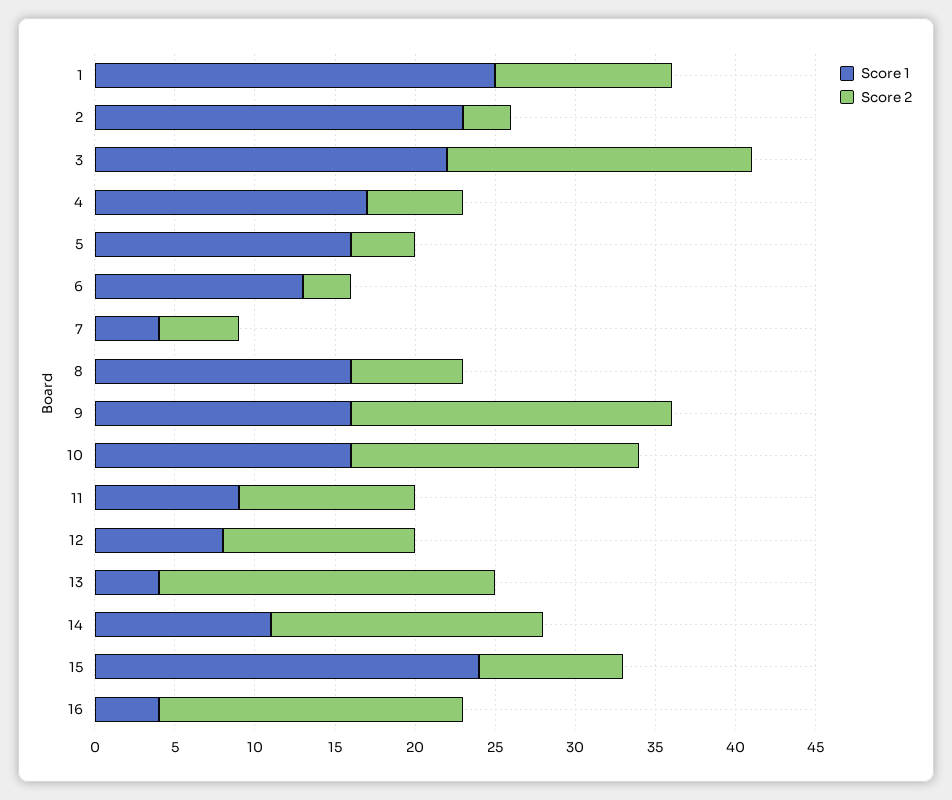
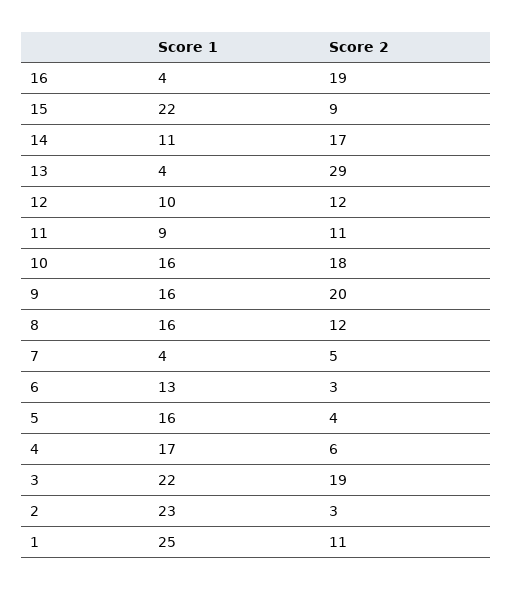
Score 2, 8: 7 -> 12
Score 1, 12: 8 -> 10
Score 2, 13: 21 -> 29
Score 1, 15: 24 -> 22

